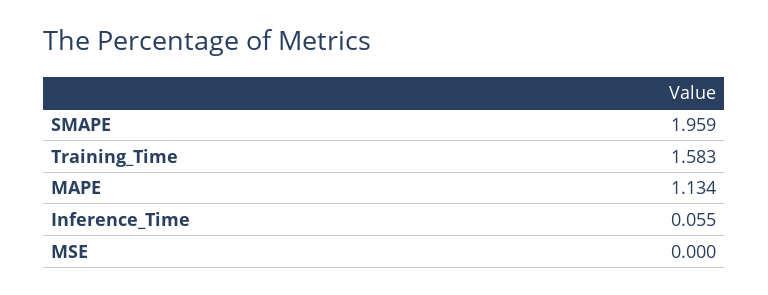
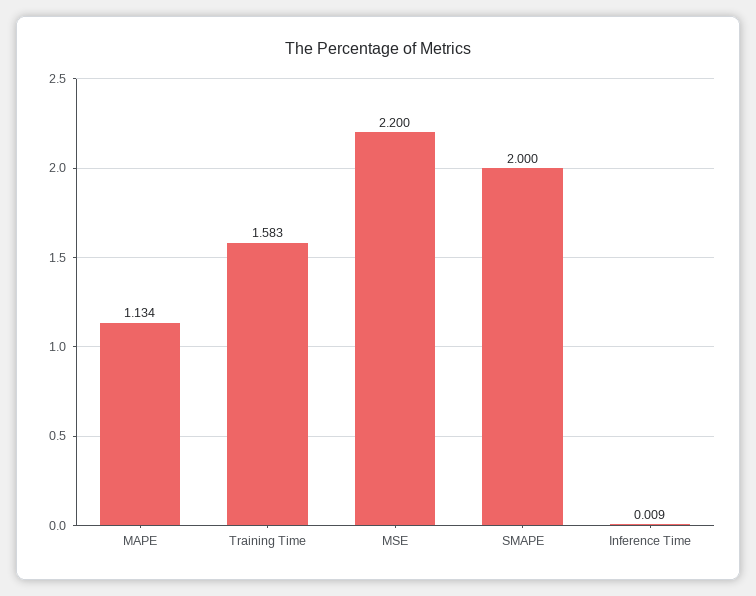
SMAPE: 1.959 -> 2
Inference_Time: 0.055 -> 0.009
MSE: 0 -> 2.2

